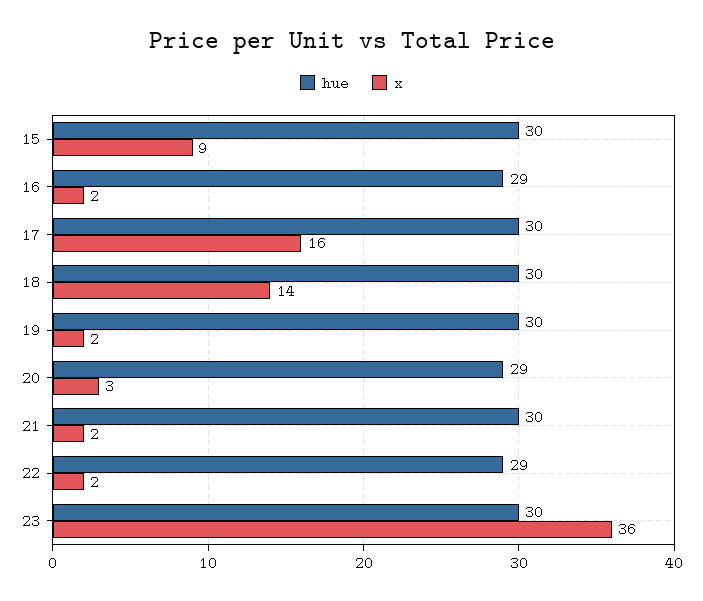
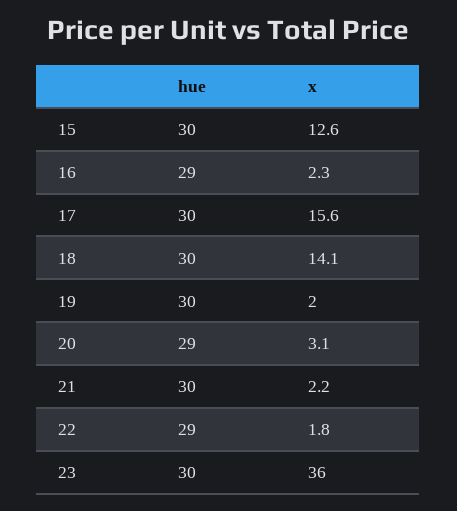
x, 15: 9 -> 12.6

